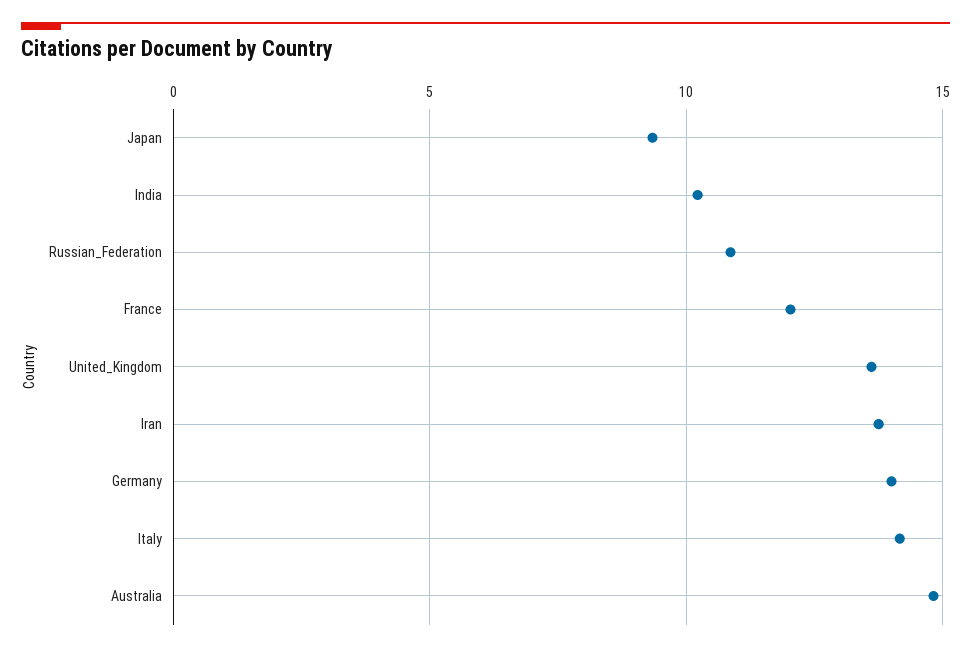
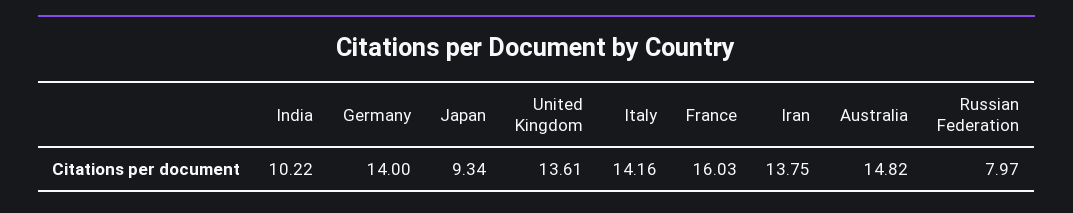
Russian_Federation: 11 -> 7.97
France: 12 -> 16.03

